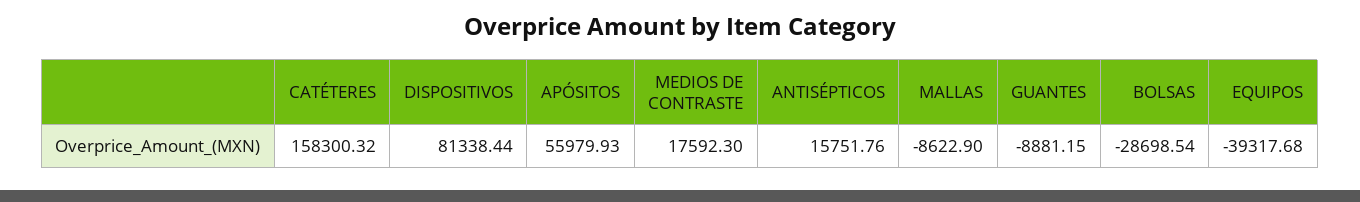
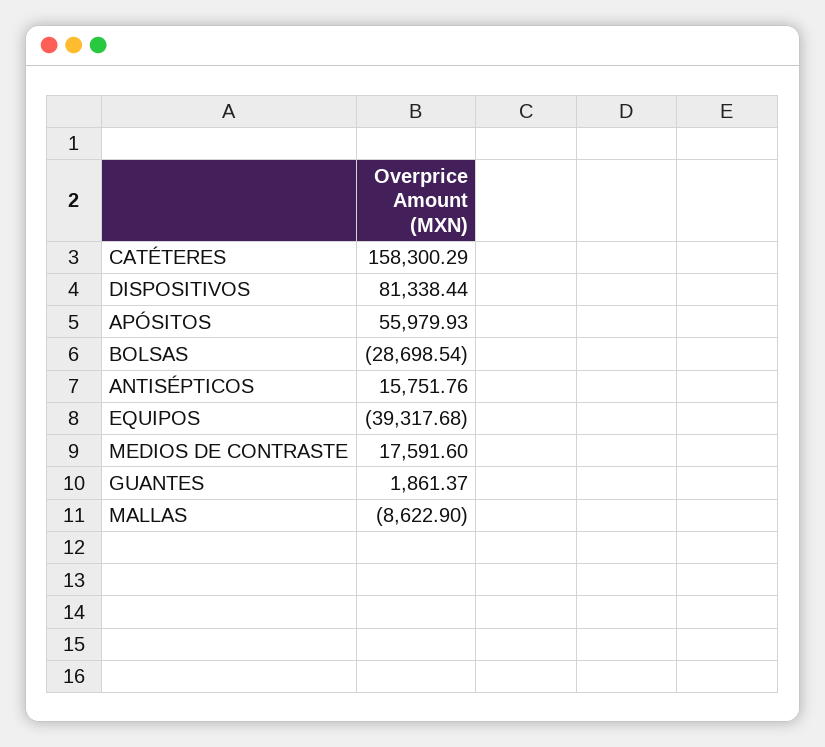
CATÉTERES: 158300.32 -> 158300.29
MEDIOS DE CONTRASTE: 17592.3 -> 17591.6
GUANTES: -8881.15 -> 1861.37

